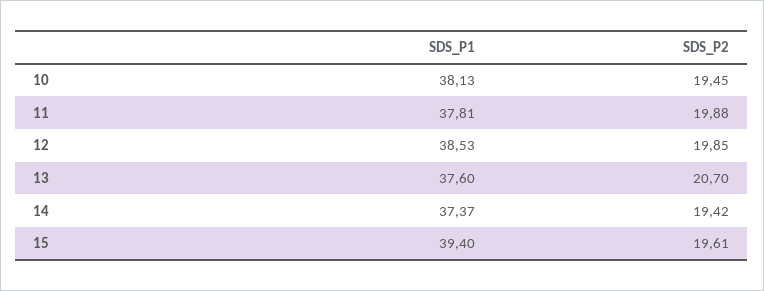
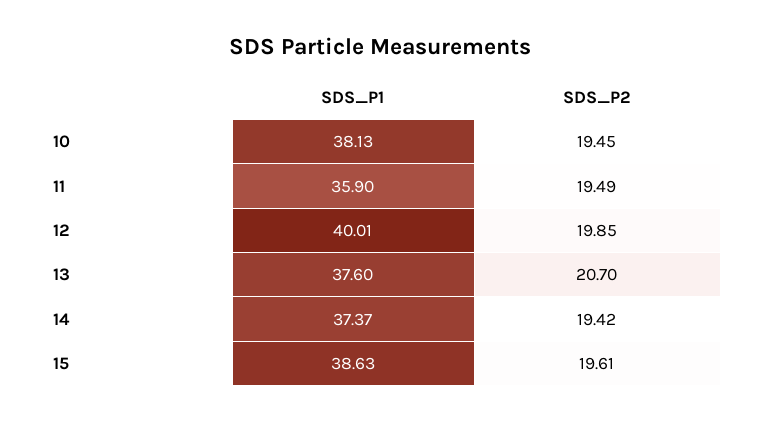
SDS_P1, 11: 37.81 -> 35.9
SDS_P2, 11: 19.88 -> 19.49
SDS_P1, 12: 38.53 -> 40.01
SDS_P1, 15: 39.4 -> 38.63

